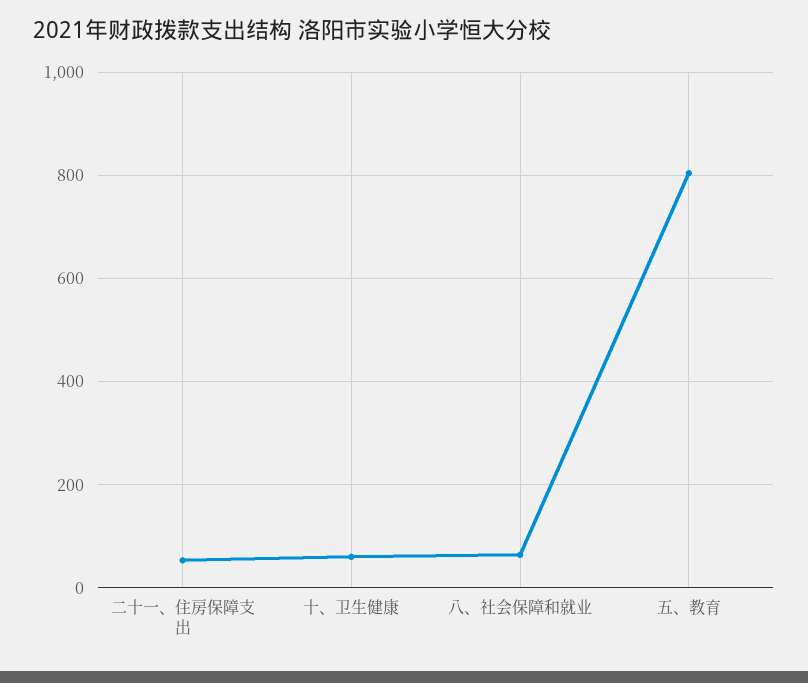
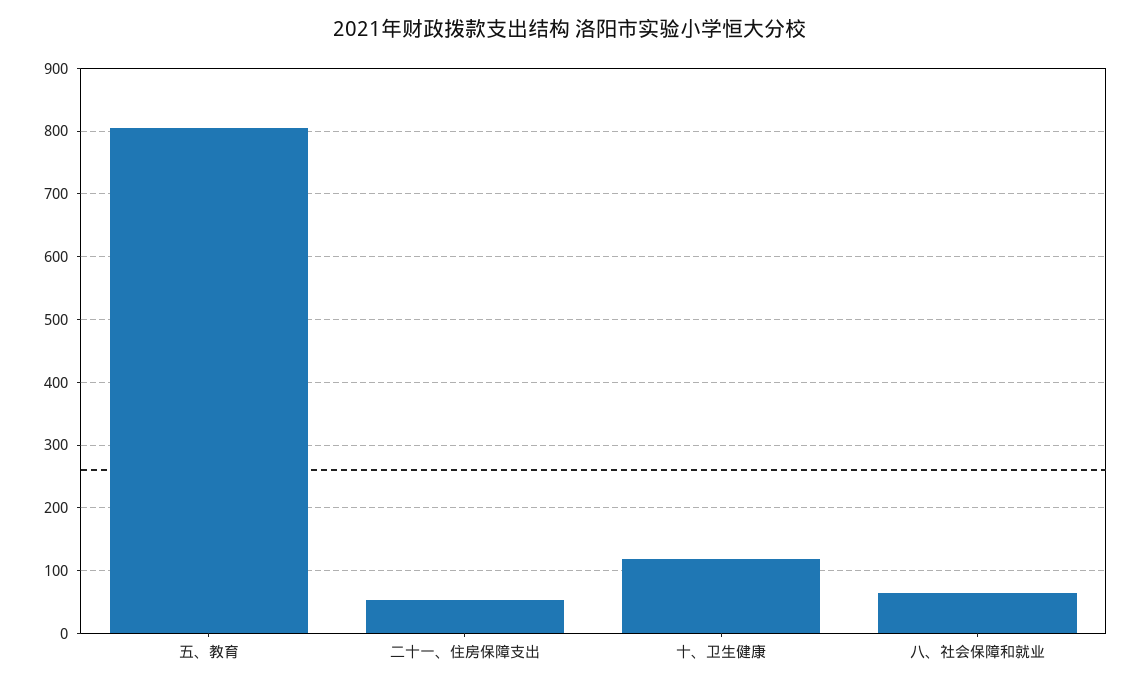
十、卫生健康: 60 -> 120

